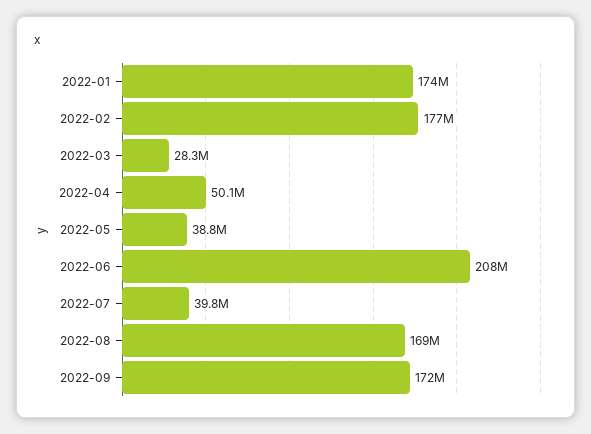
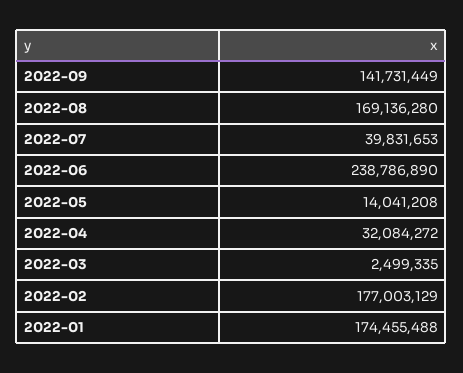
2022-03: 28300000 -> 2499335
2022-04: 50100000 -> 32084272
2022-05: 38800000 -> 14041208
2022-06: 208000000 -> 238786890
2022-09: 172000000 -> 141731449

